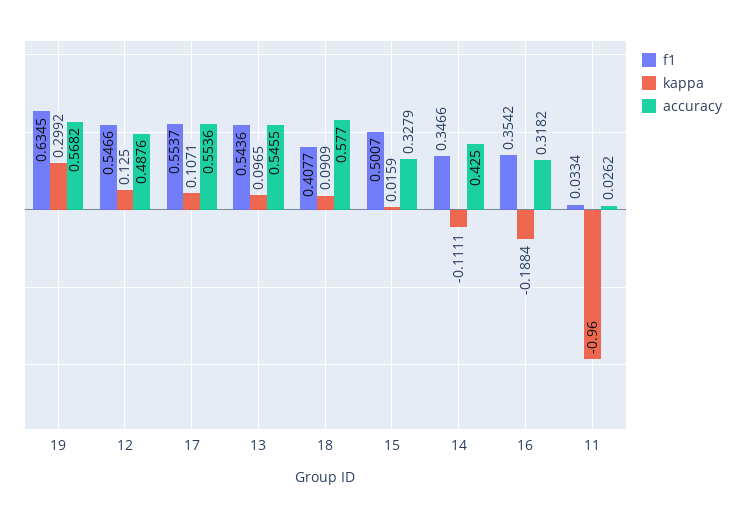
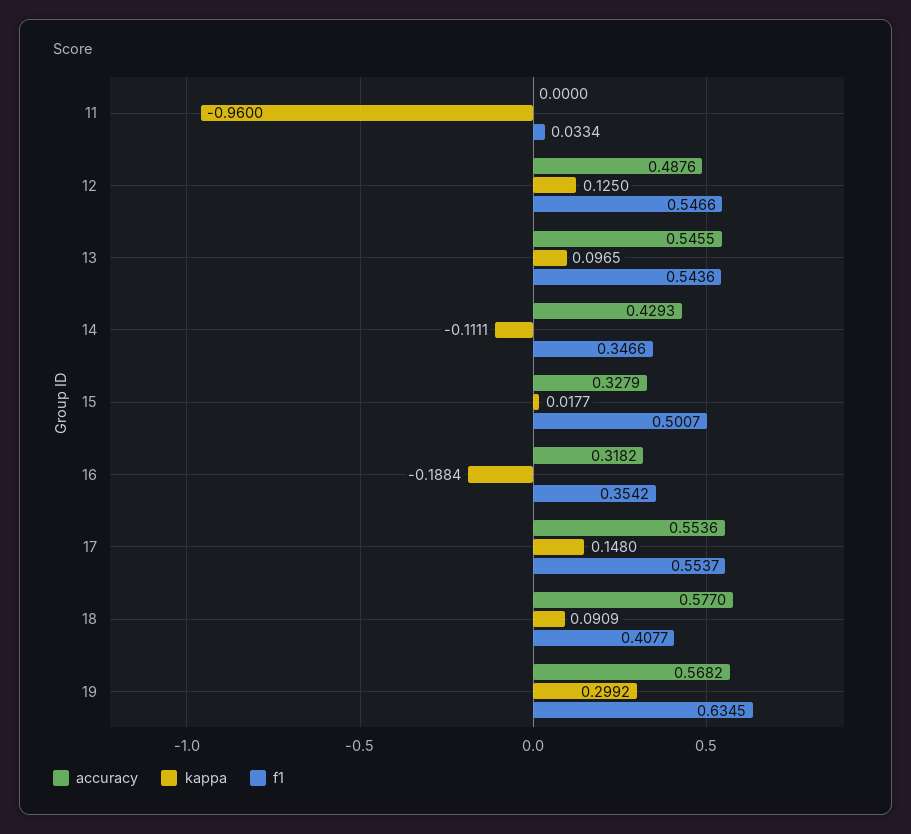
kappa, 17: 0.1071 -> 0.148
kappa, 15: 0.0159 -> 0.0177
accuracy, 14: 0.425 -> 0.4293
accuracy, 11: 0.0262 -> 0

